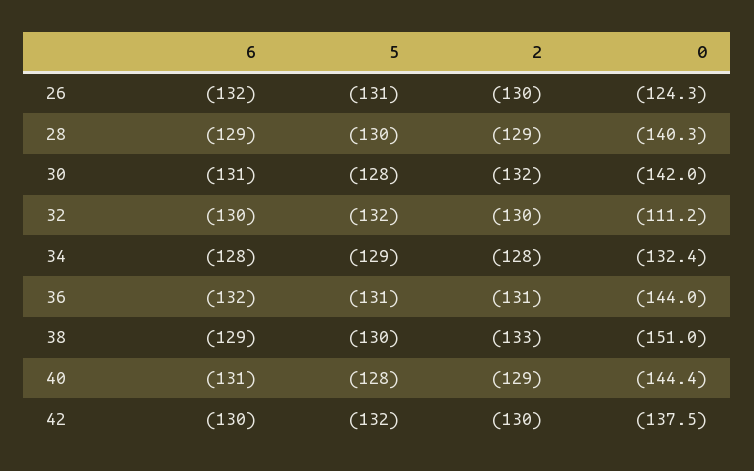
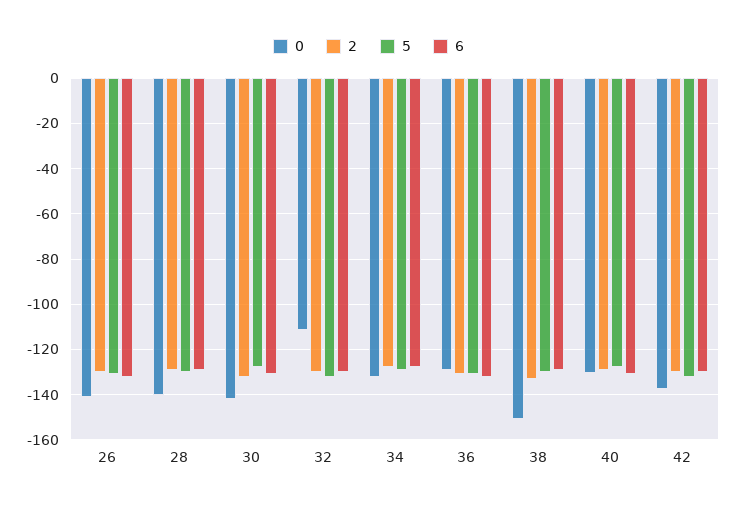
0, 26: -124.3 -> -140
0, 36: -144 -> -130
0, 40: -144.4 -> -130

